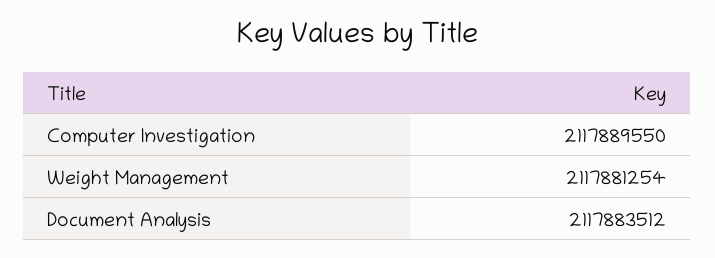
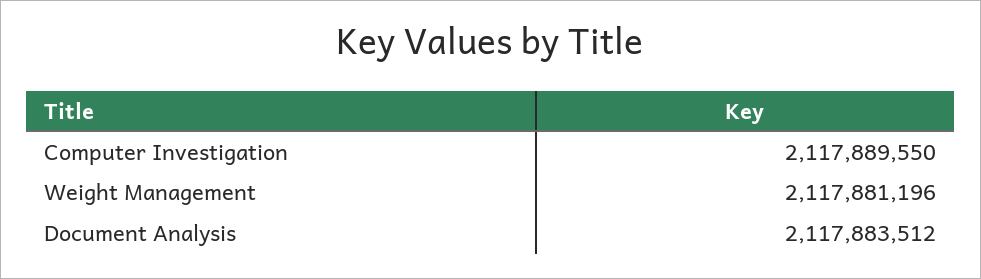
Weight Management: 2117881254 -> 2117881196

